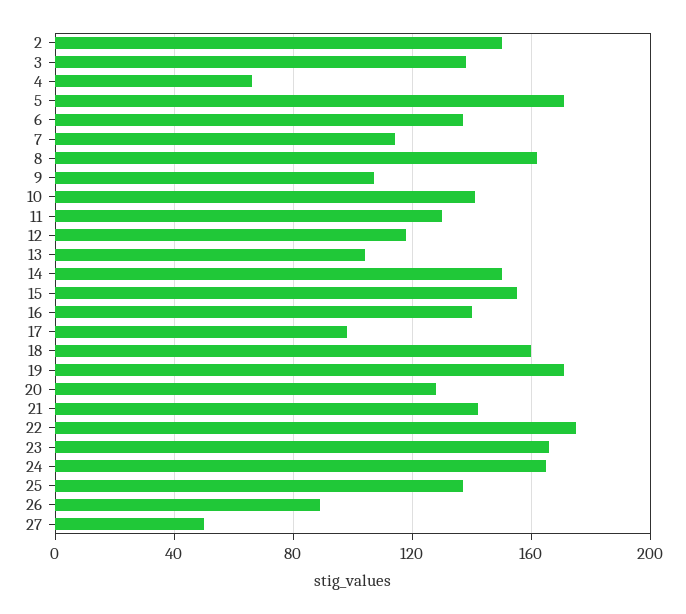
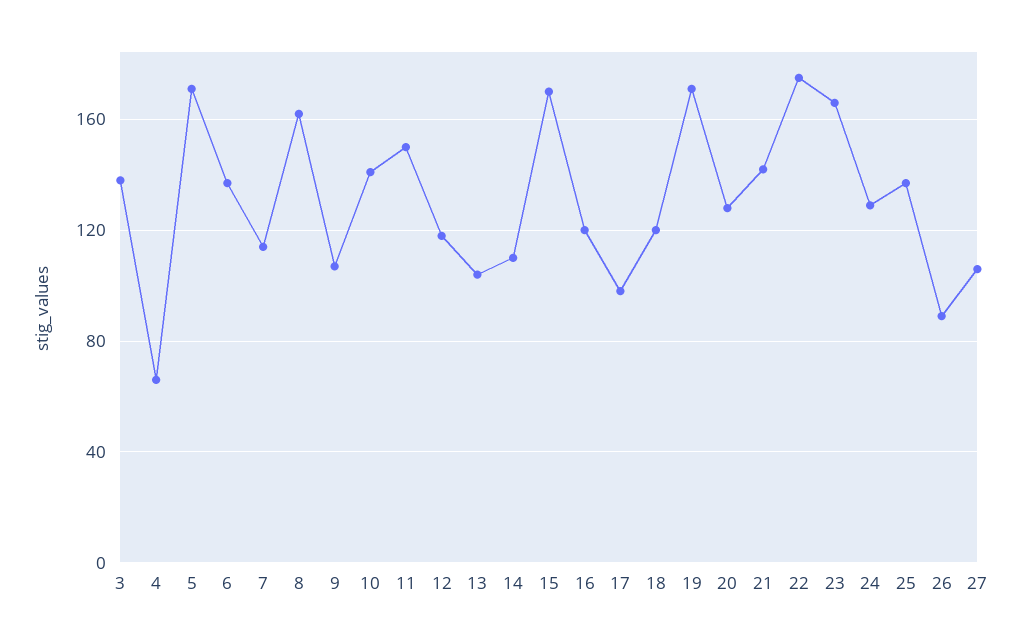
2: 150 -> none
11: 130 -> 150
14: 150 -> 110
15: 155 -> 170
16: 140 -> 120
18: 160 -> 120
24: 165 -> 130
27: 50 -> 105

